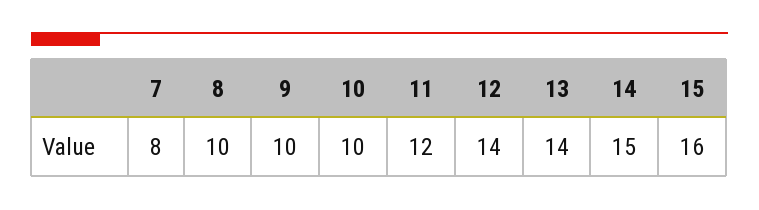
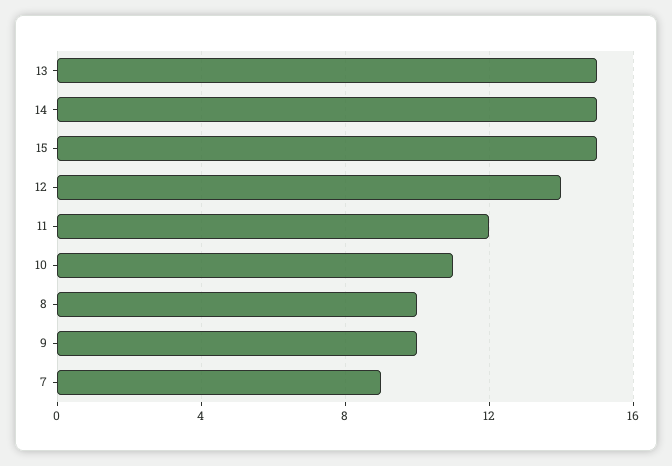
7: 8 -> 9
10: 10 -> 11
13: 14 -> 15
15: 16 -> 15

